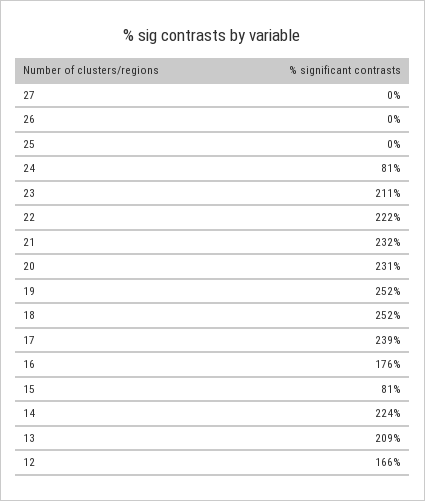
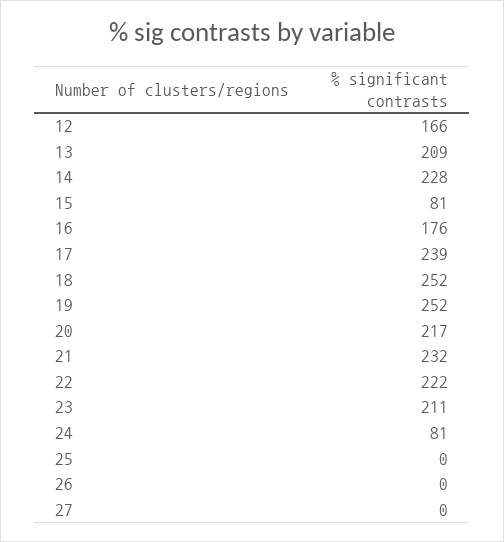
20: 231 -> 217
14: 224 -> 228

